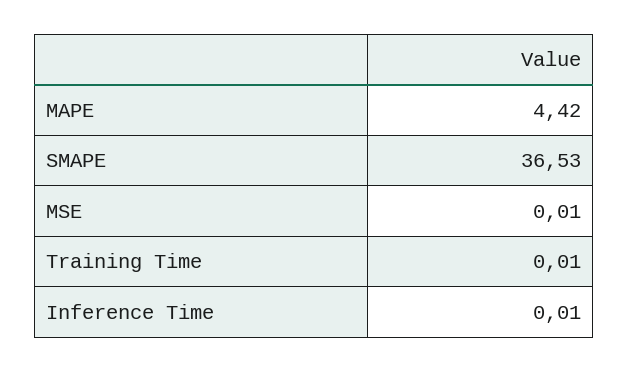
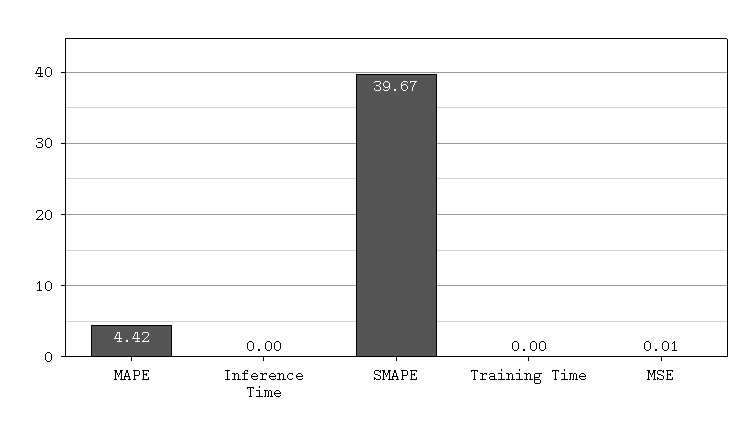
SMAPE: 36.53 -> 39.67
Training Time: 0.01 -> 0
Inference Time: 0.01 -> 0

